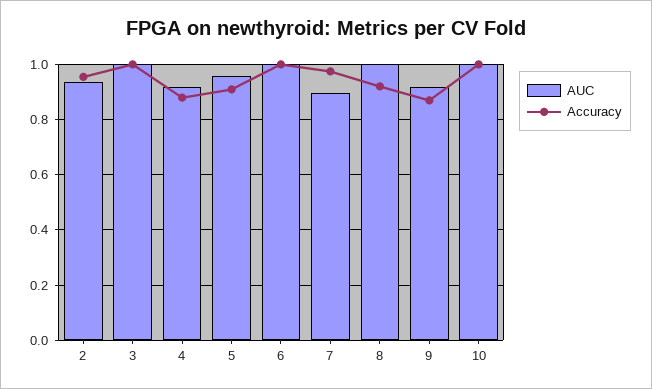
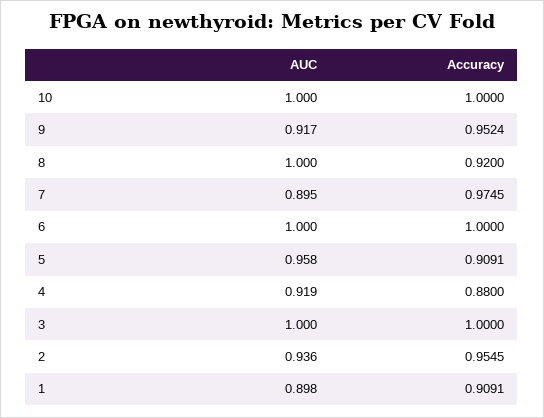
Accuracy, 9: 0.875 -> 0.9524
AUC, 1: none -> 0.898
Accuracy, 1: none -> 0.9091

